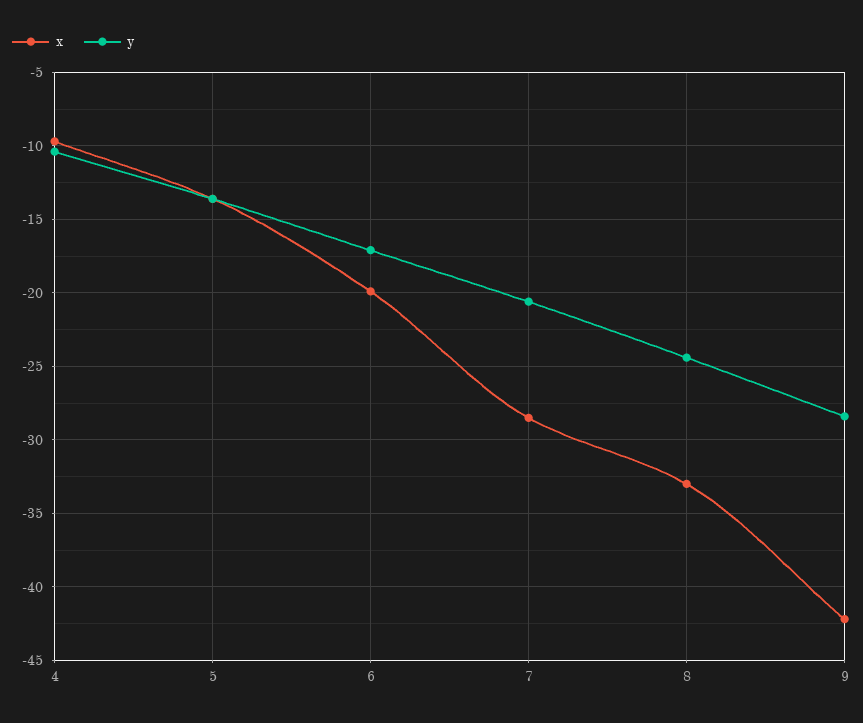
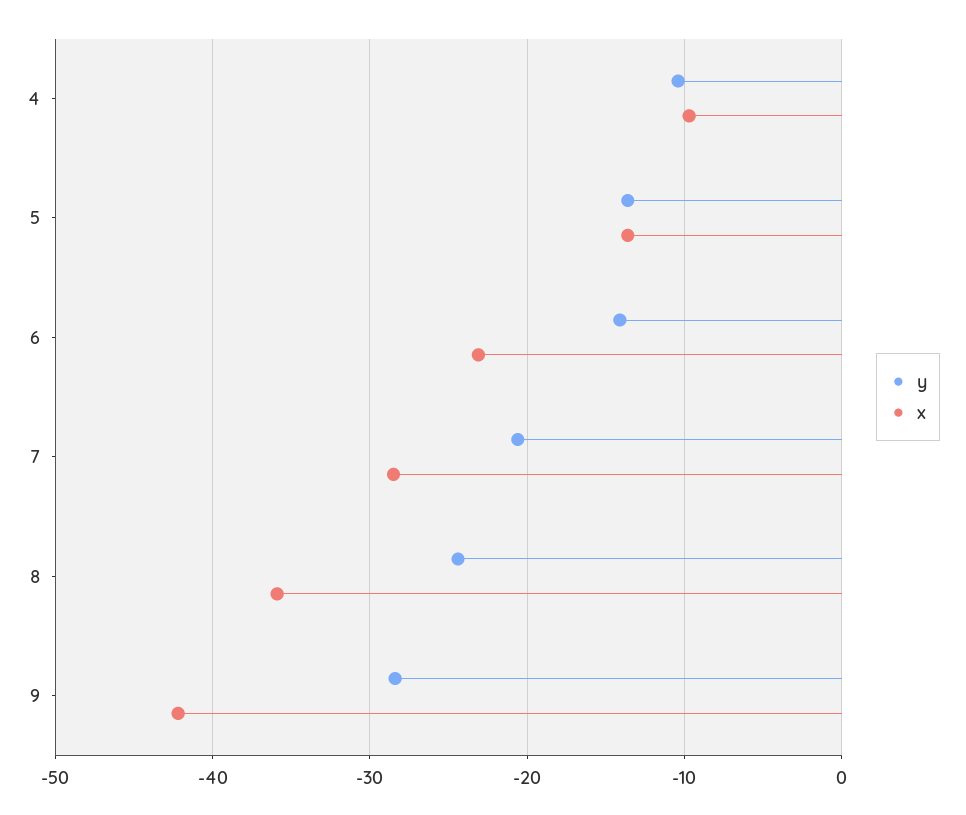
x, 6: -20 -> -23
y, 6: -17 -> -14
x, 8: -33 -> -36

